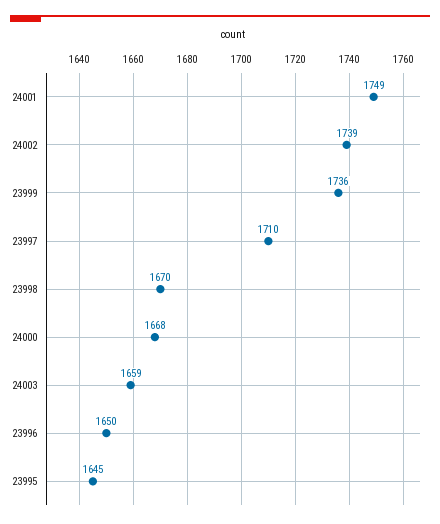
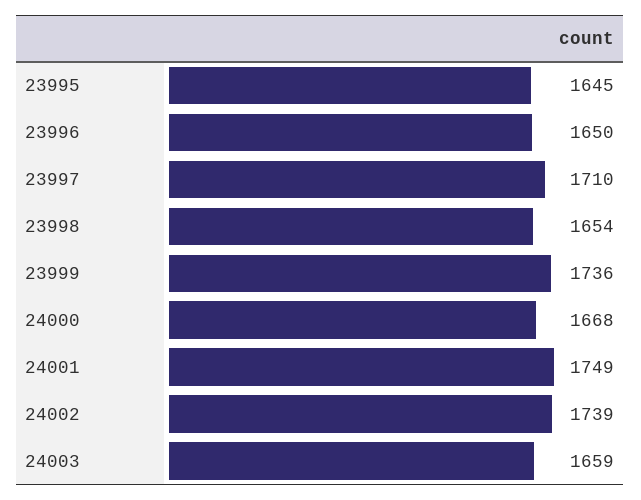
23998: 1670 -> 1654

